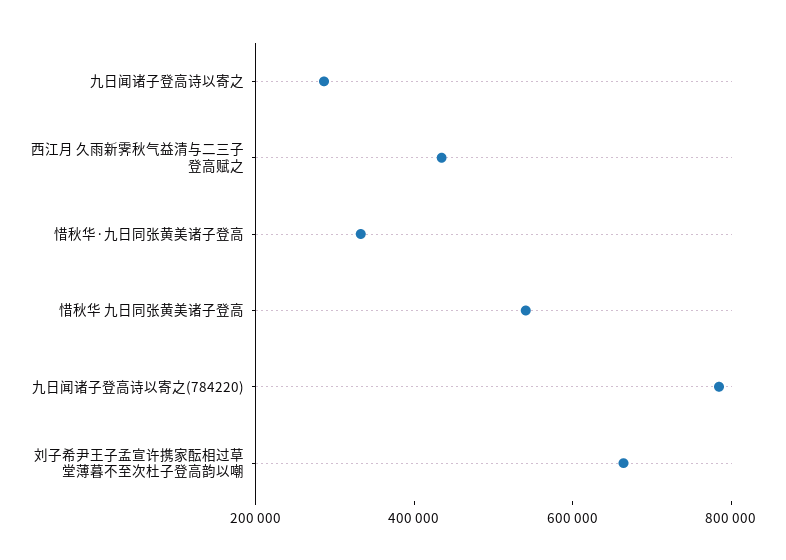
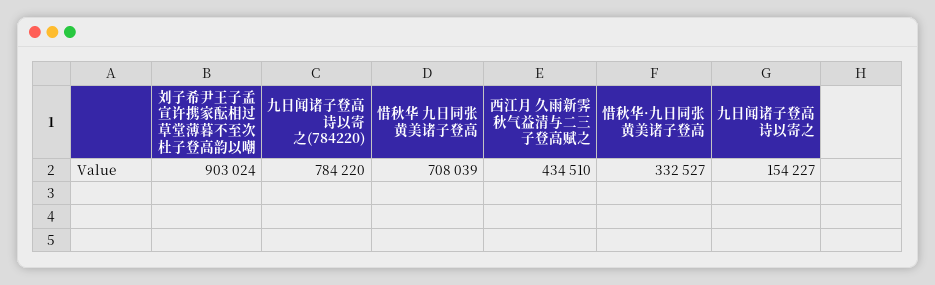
九日闻诸子登高诗以寄之: 300000 -> 154227
惜秋华 九日同张黄美诸子登高: 550000 -> 708039
刘子希尹王子孟宣许携家酝相过草堂薄暮不至次杜子登高韵以嘲: 650000 -> 903024

